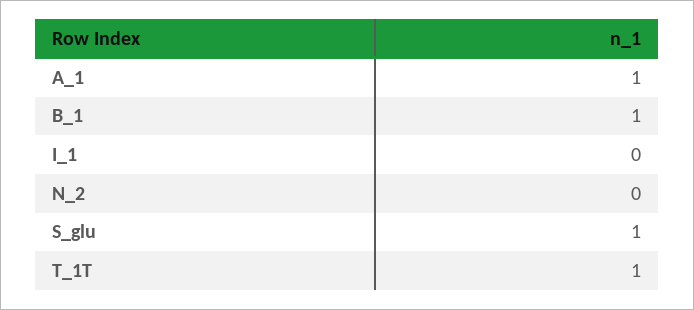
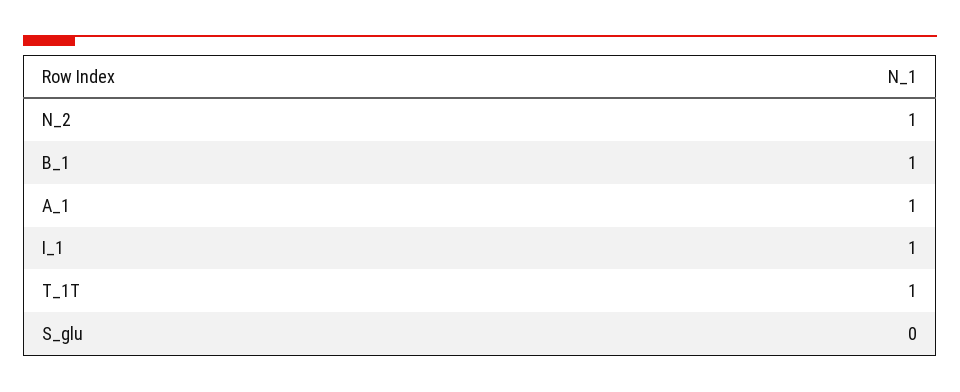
I_1: 0 -> 1
N_2: 0 -> 1
S_glu: 1 -> 0

